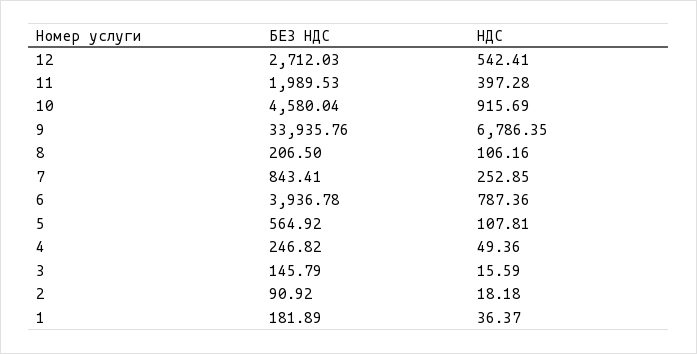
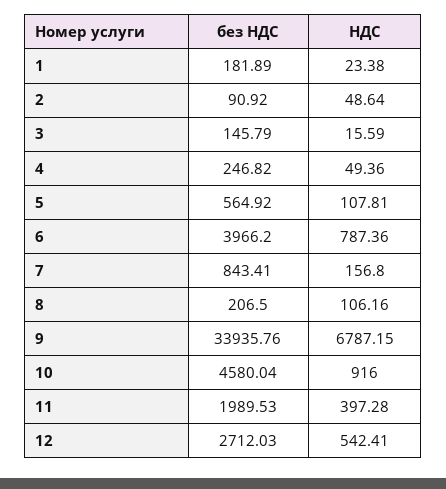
НДС, 10: 915.69 -> 916
НДС, 9: 6786.35 -> 6787.15
НДС, 7: 252.85 -> 156.8
БЕЗ НДС, 6: 3936.78 -> 3966.2
НДС, 2: 18.18 -> 48.64
НДС, 1: 36.37 -> 23.38

